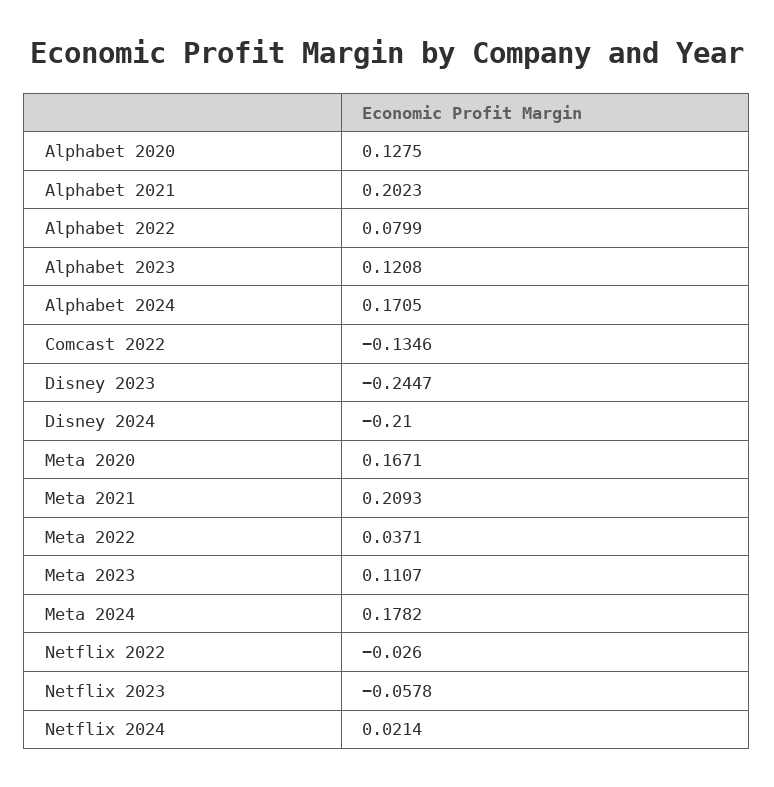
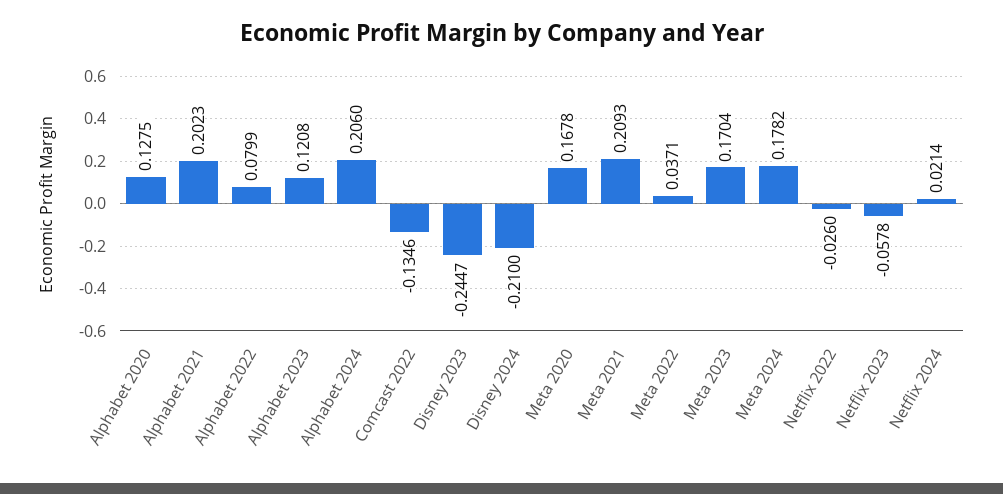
Alphabet 2024: 0.1705 -> 0.206
Meta 2020: 0.1671 -> 0.1678
Meta 2023: 0.1107 -> 0.1704

